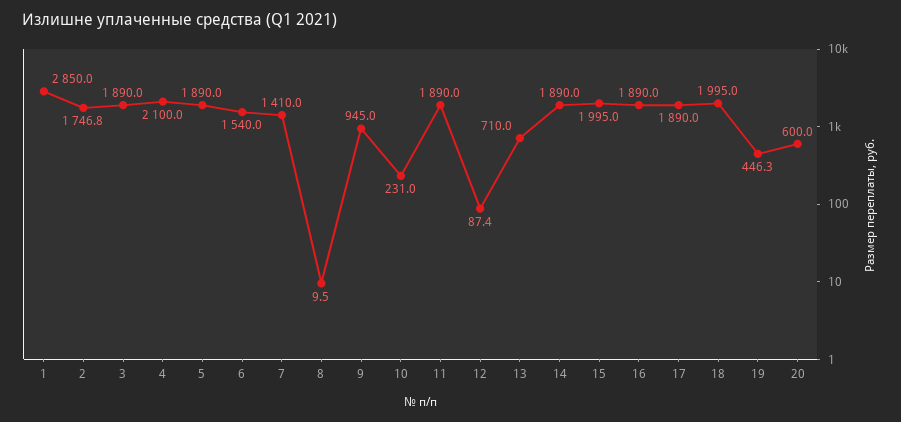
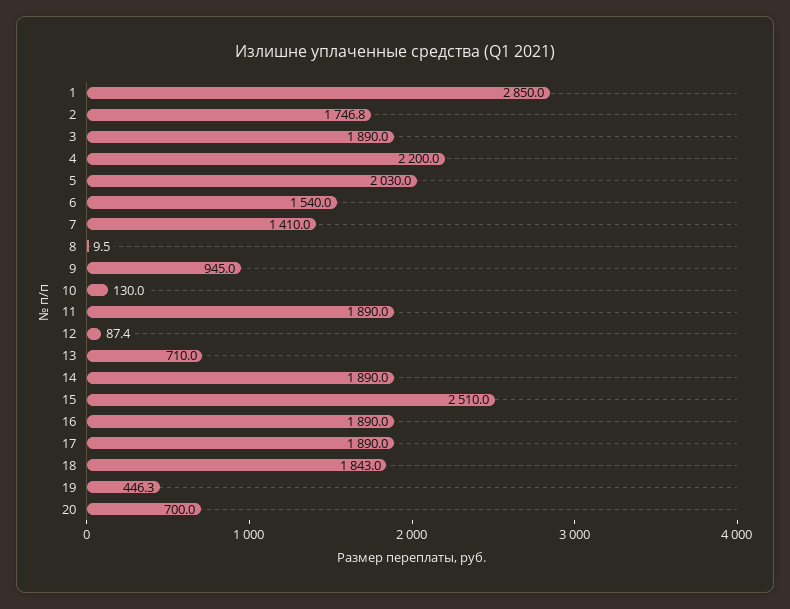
4: 2100 -> 2200
5: 1890 -> 2030
10: 231 -> 130
15: 1995 -> 2510
18: 1995 -> 1843
20: 600 -> 700

